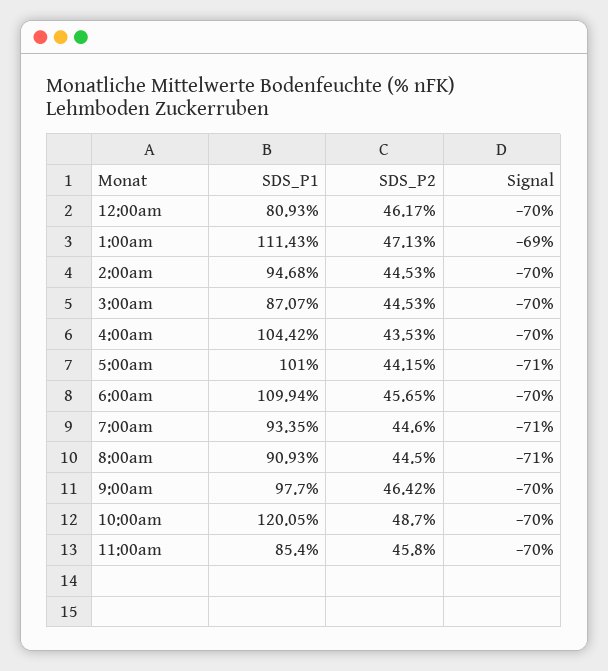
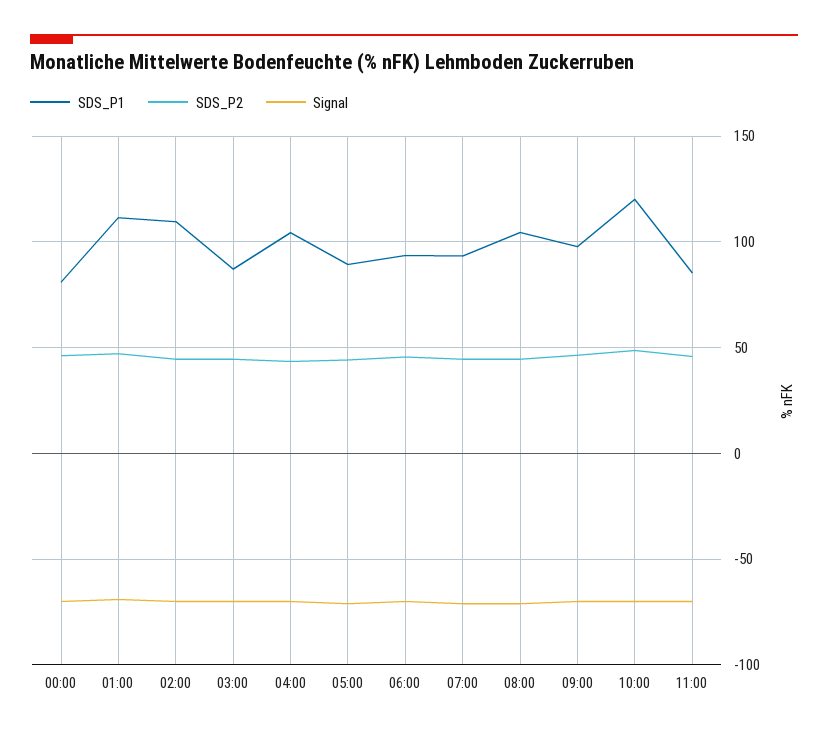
SDS_P1, 2:00am: 94.68 -> 110
SDS_P1, 5:00am: 101 -> 90
SDS_P1, 6:00am: 109.94 -> 95
SDS_P1, 8:00am: 90.93 -> 105

